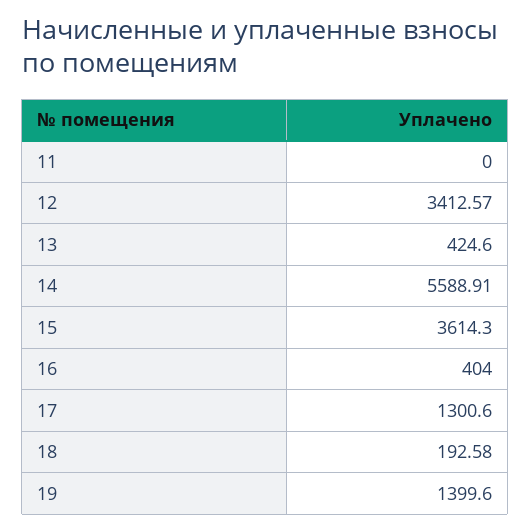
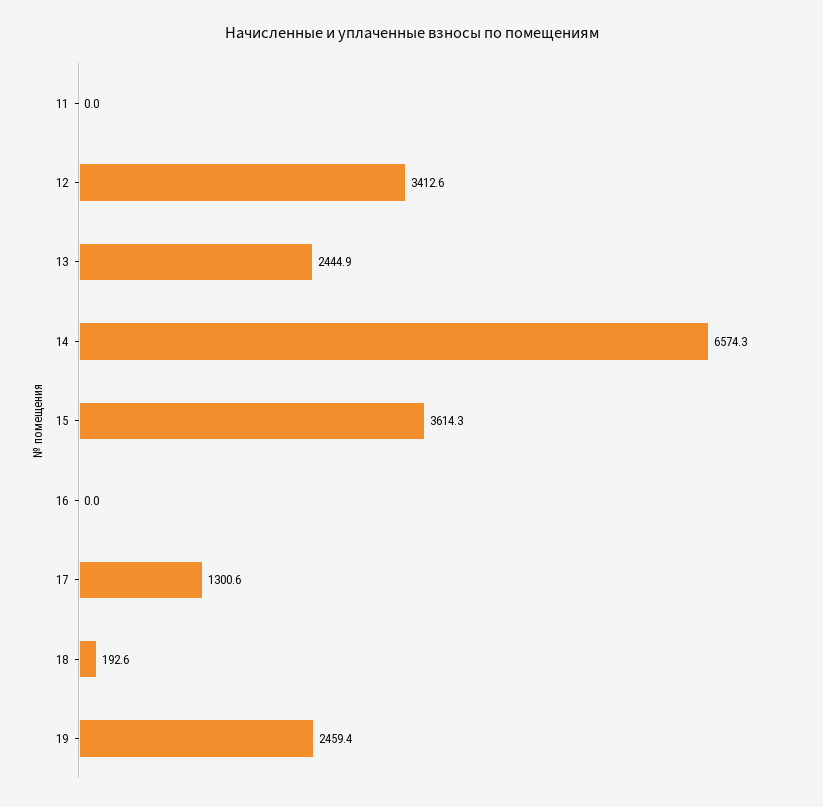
13: 424.6 -> 2444.9
14: 5588.91 -> 6574.3
16: 404 -> 0
19: 1399.6 -> 2459.4

